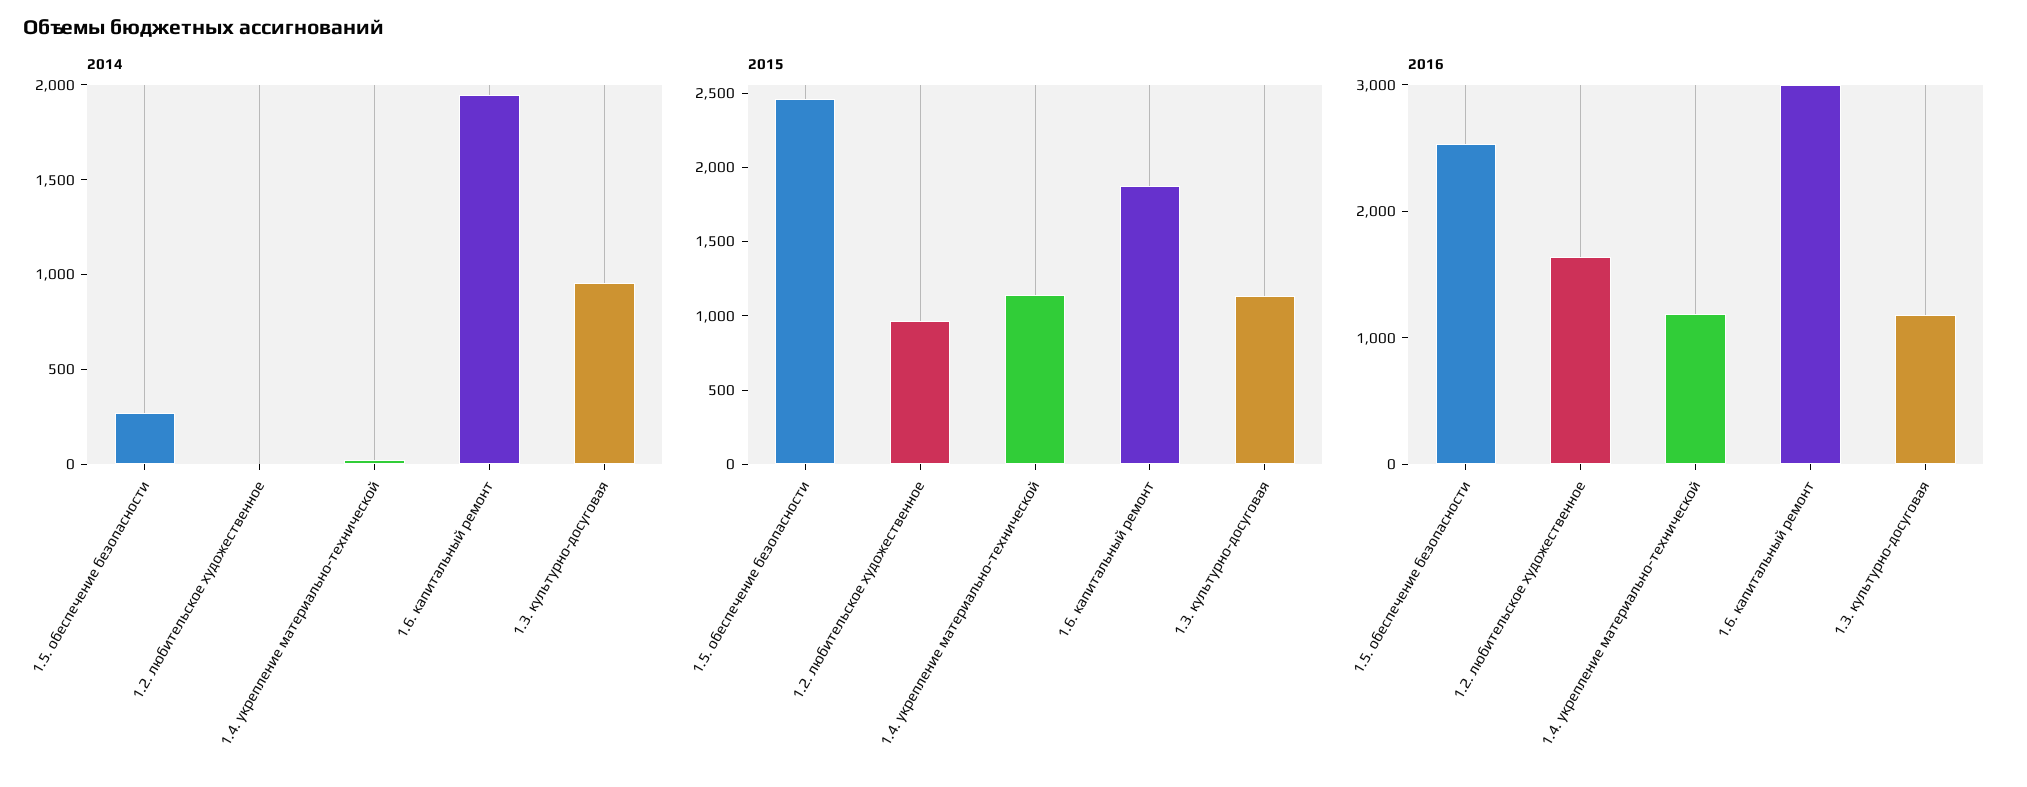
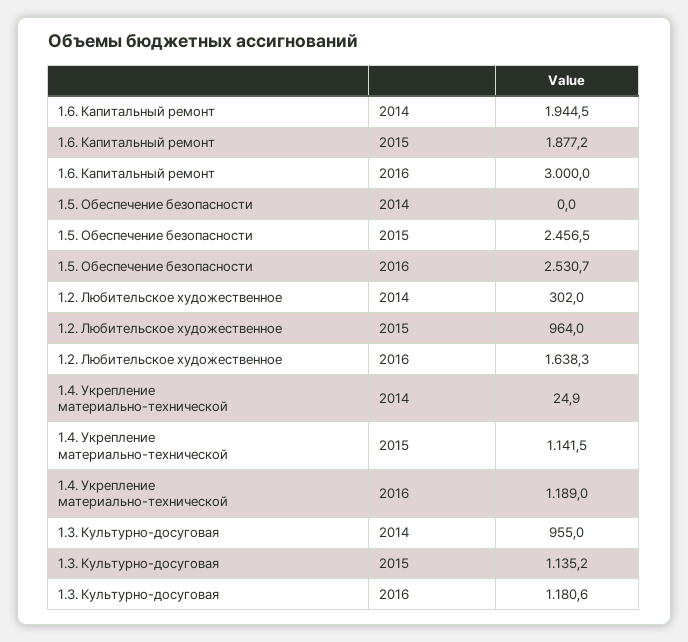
2014, 1.5. обеспечение безопасности: 300 -> 0
2014, 1.2. любительское художественное: 0 -> 302

